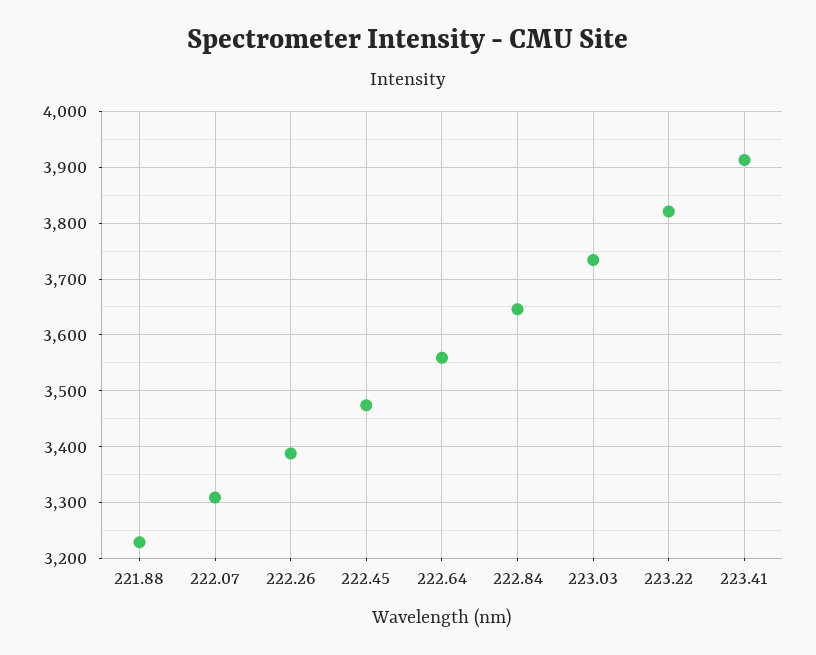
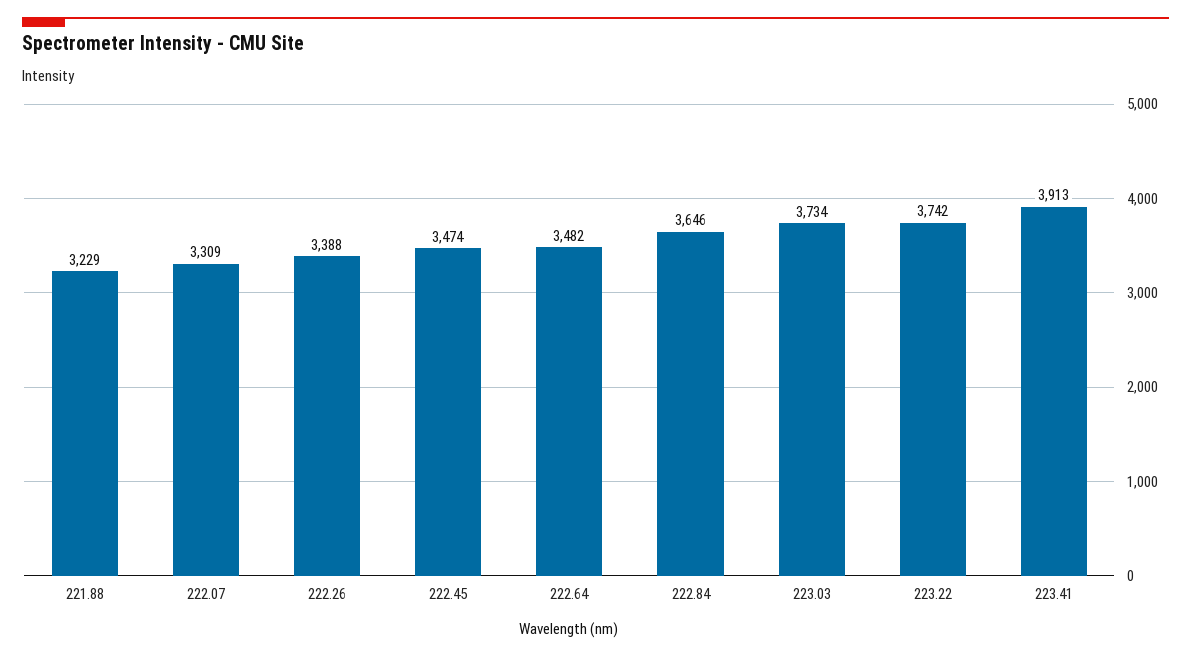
222.64: 3560 -> 3482
223.22: 3820 -> 3742

